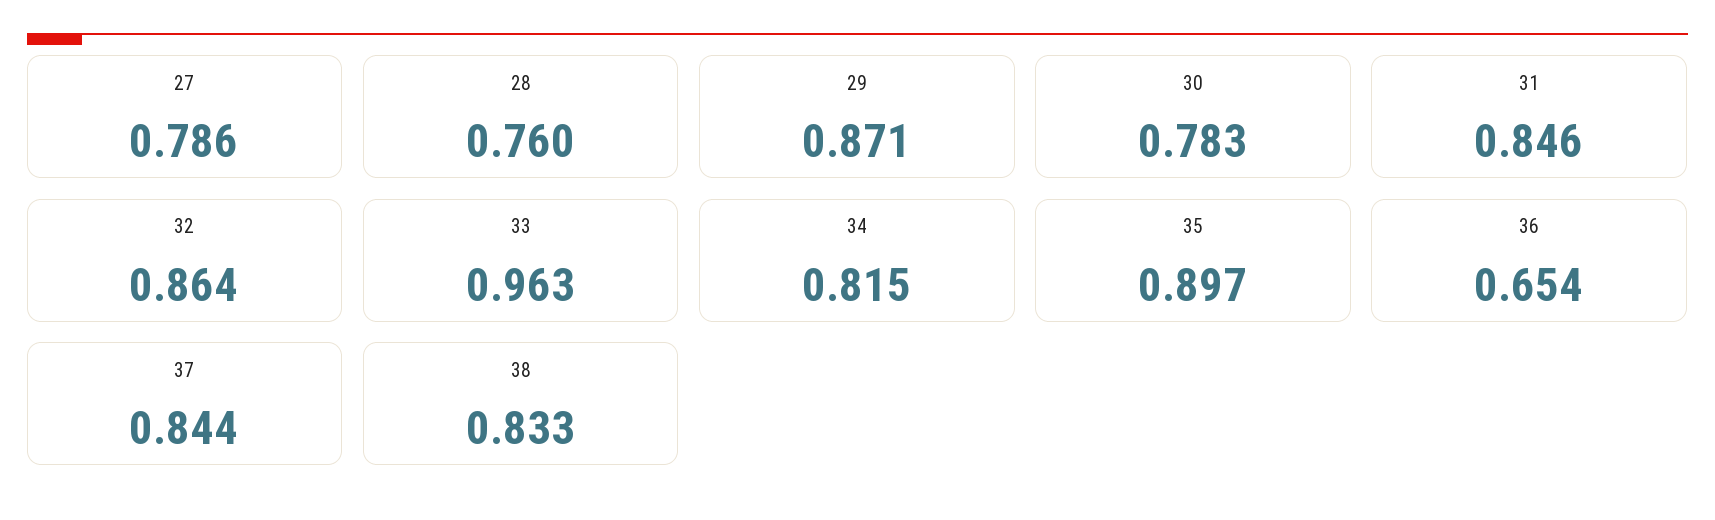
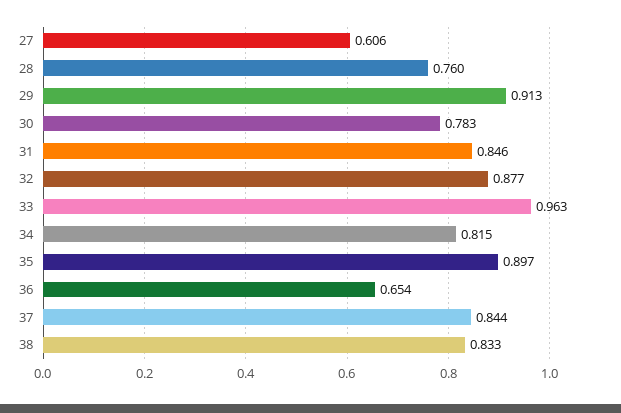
27: 0.786 -> 0.606
29: 0.871 -> 0.913
32: 0.864 -> 0.877

